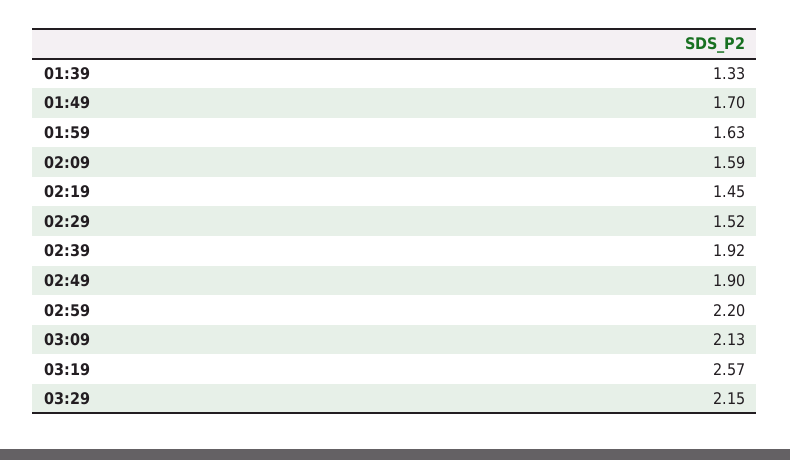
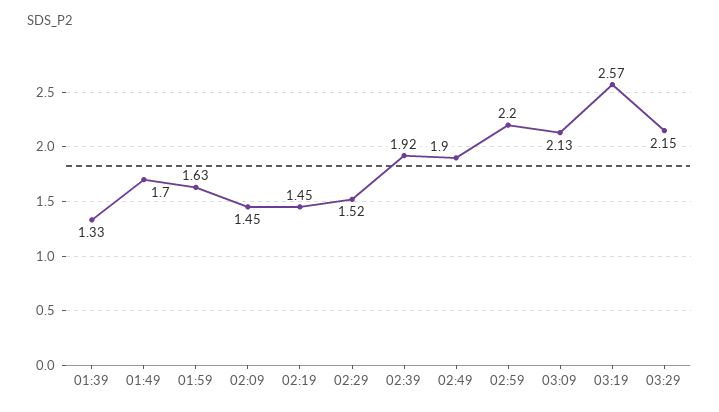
02:09: 1.59 -> 1.45

